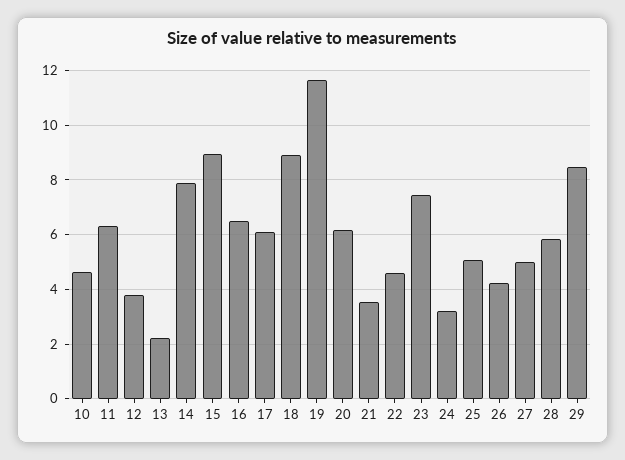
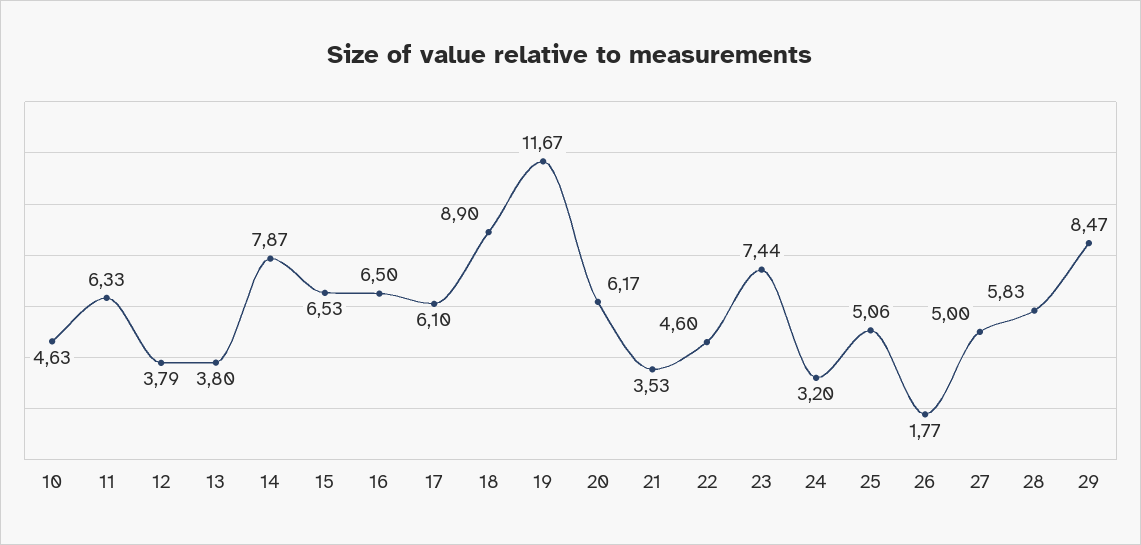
13: 2.25 -> 3.8
15: 9 -> 6.53
26: 4.25 -> 1.77

